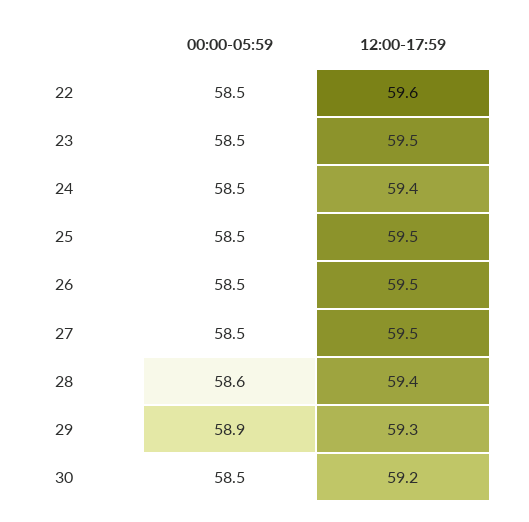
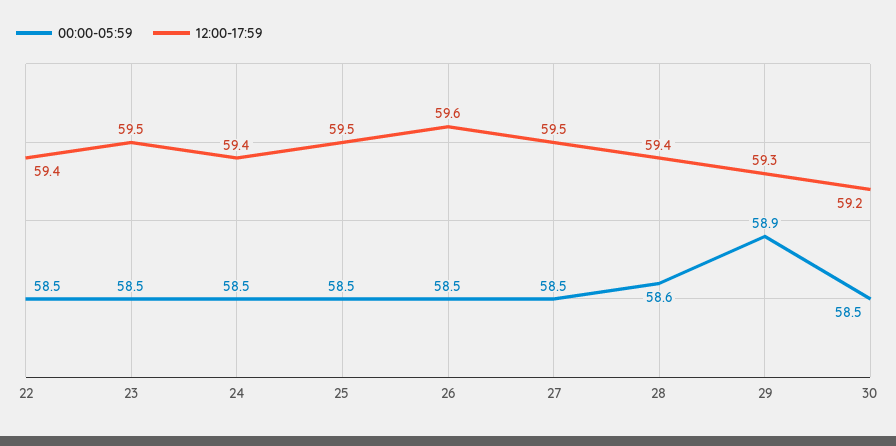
12:00-17:59, 22: 59.6 -> 59.4
12:00-17:59, 26: 59.5 -> 59.6

